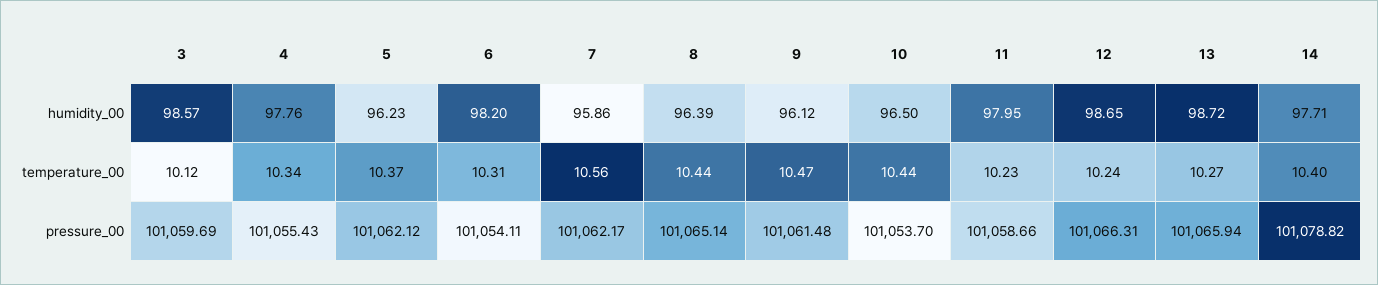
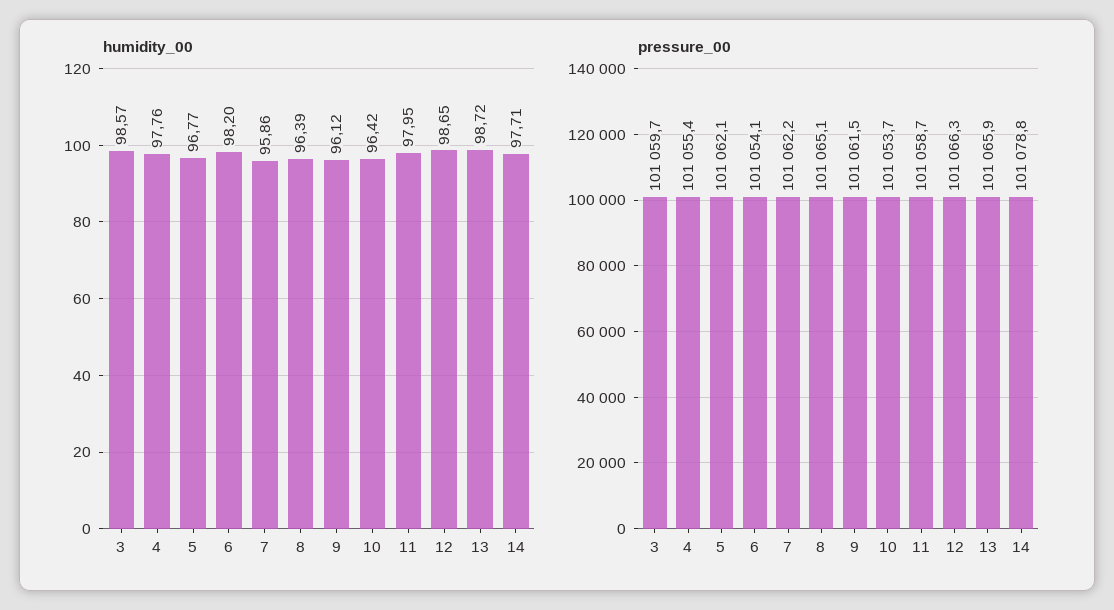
humidity_00, 5: 96.23 -> 96.77
humidity_00, 10: 96.5 -> 96.42
temperature_00, 3: 10.12 -> none
temperature_00, 4: 10.34 -> none
temperature_00, 5: 10.37 -> none
temperature_00, 6: 10.31 -> none
temperature_00, 7: 10.56 -> none
temperature_00, 8: 10.44 -> none
temperature_00, 9: 10.47 -> none
temperature_00, 10: 10.44 -> none
temperature_00, 11: 10.23 -> none
temperature_00, 12: 10.24 -> none
temperature_00, 13: 10.27 -> none
temperature_00, 14: 10.4 -> none

